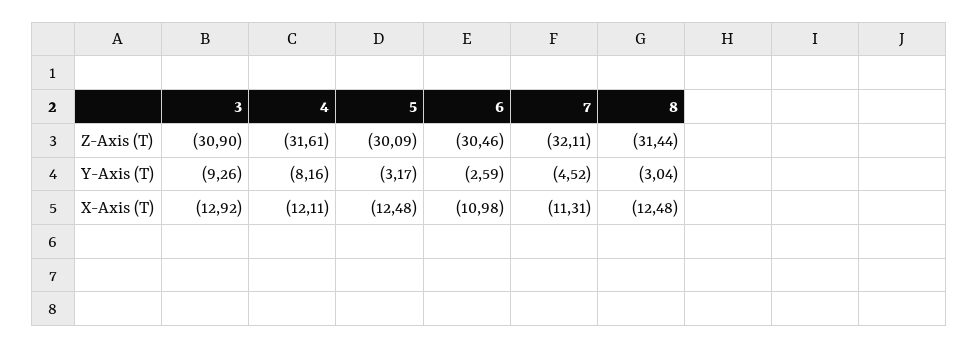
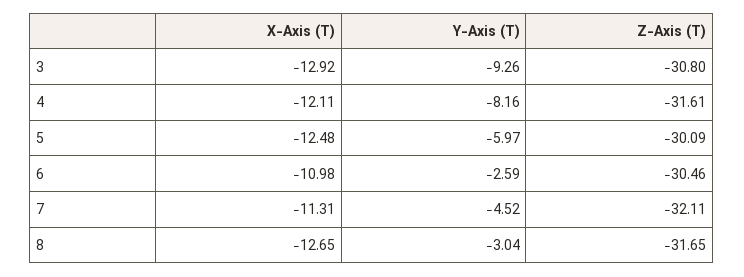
3, Z-Axis (T): -30.9 -> -30.8
8, Z-Axis (T): -31.44 -> -31.65
5, Y-Axis (T): -3.17 -> -5.97
8, X-Axis (T): -12.48 -> -12.65

